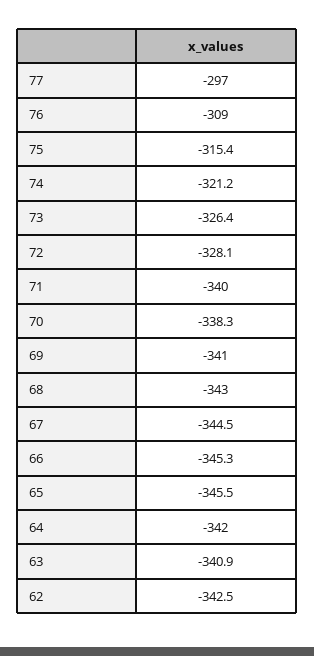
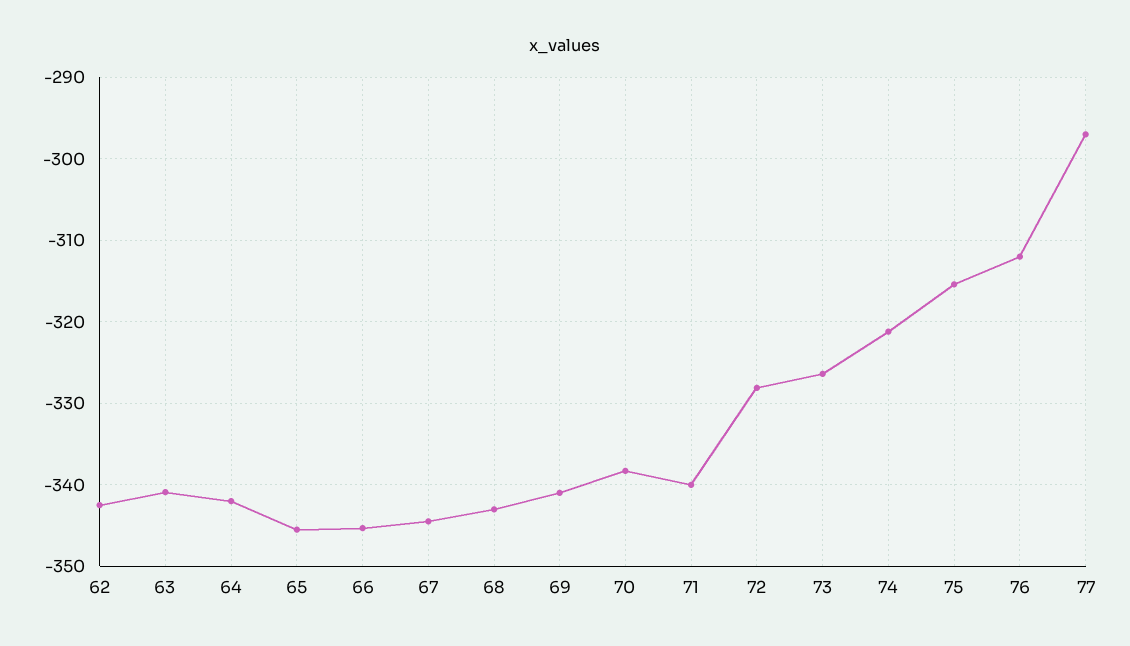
76: -309 -> -312

